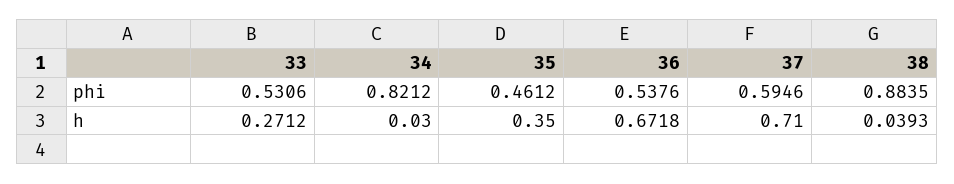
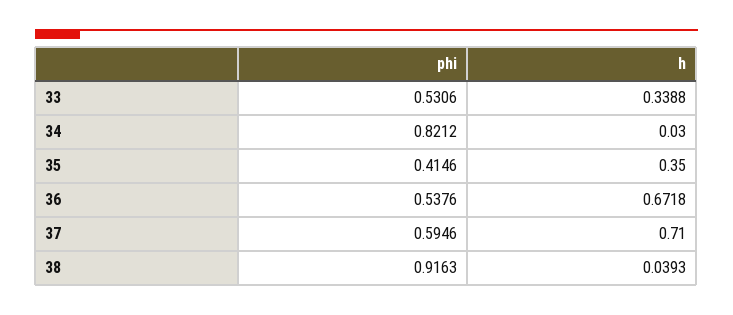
35, phi: 0.4612 -> 0.4146
38, phi: 0.8835 -> 0.9163
33, h: 0.2712 -> 0.3388

